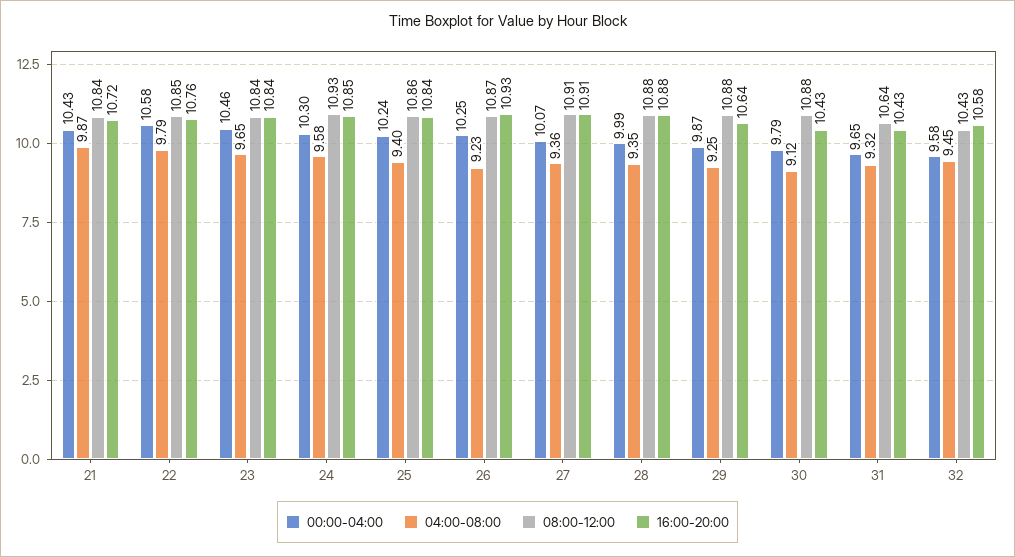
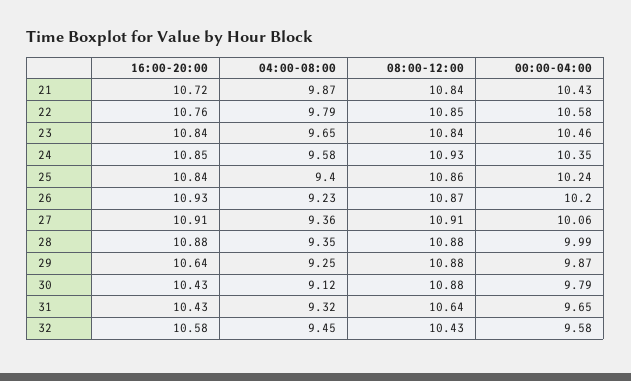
00:00-04:00, 24: 10.3 -> 10.35
00:00-04:00, 26: 10.25 -> 10.2
00:00-04:00, 27: 10.07 -> 10.06

